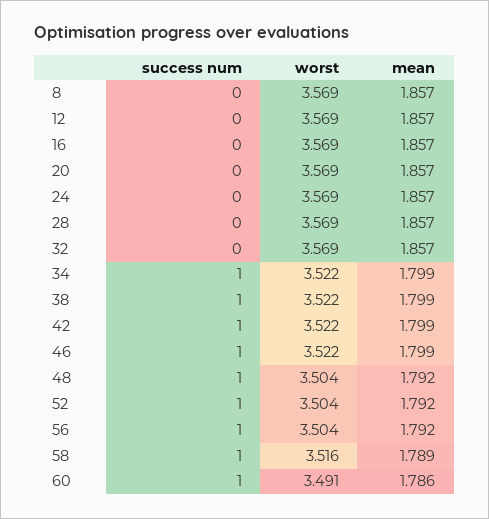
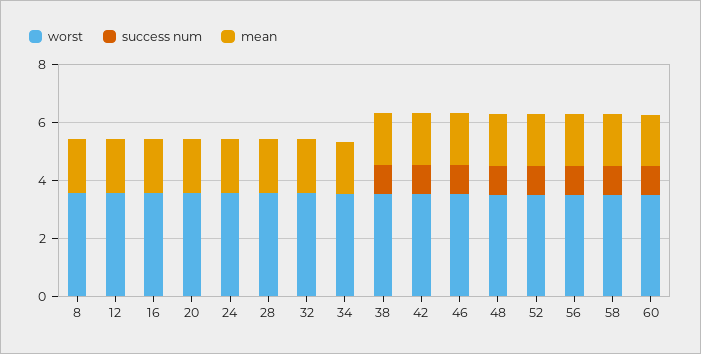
success num, 34: 1 -> 0

